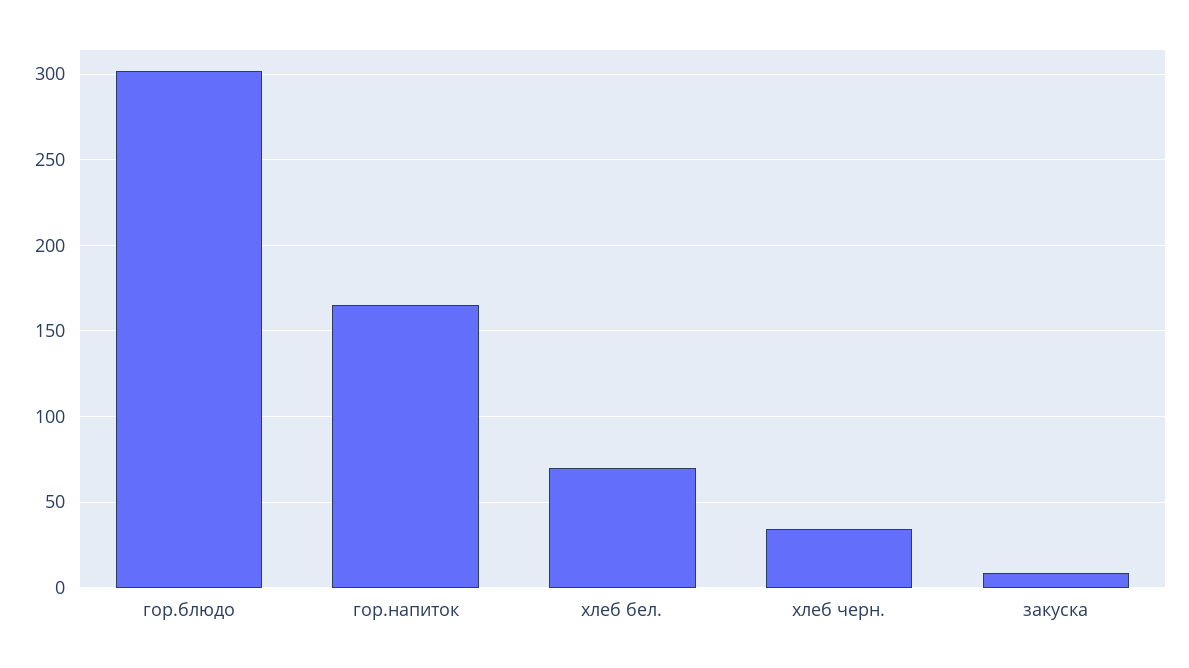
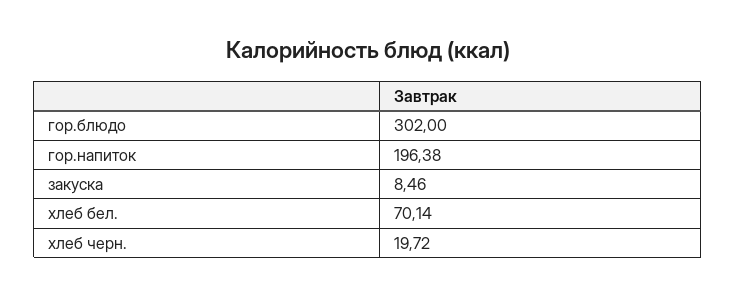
гор.напиток: 165 -> 196.38
хлеб черн.: 35 -> 19.72

